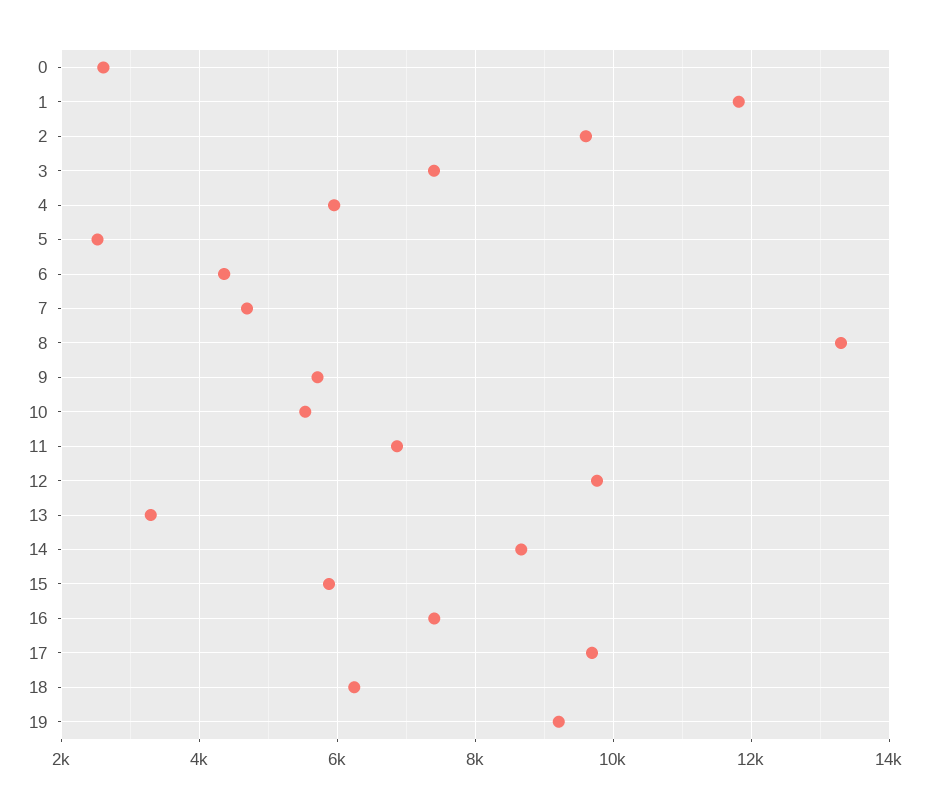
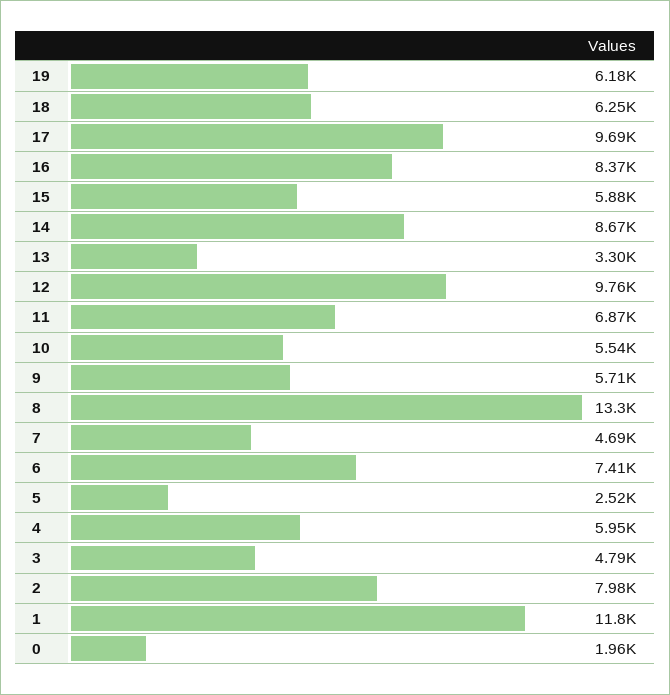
0: 2600 -> 1960
2: 9600 -> 7980
3: 7400 -> 4790
6: 4400 -> 7410
16: 7400 -> 8370
19: 9200 -> 6180

